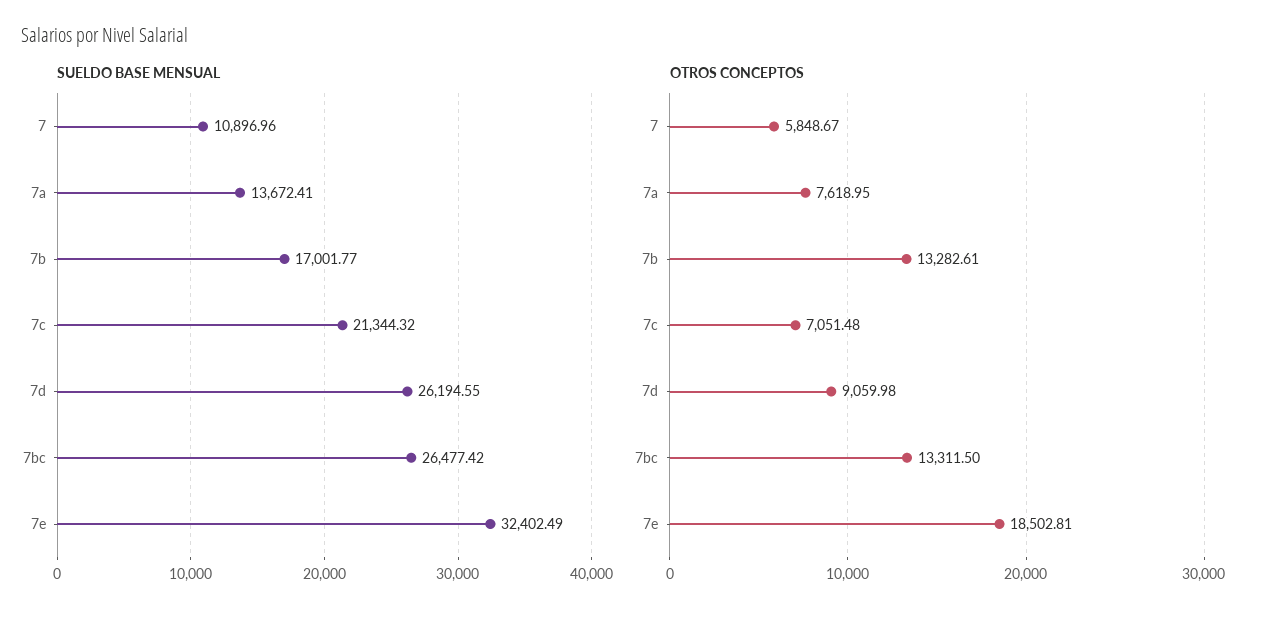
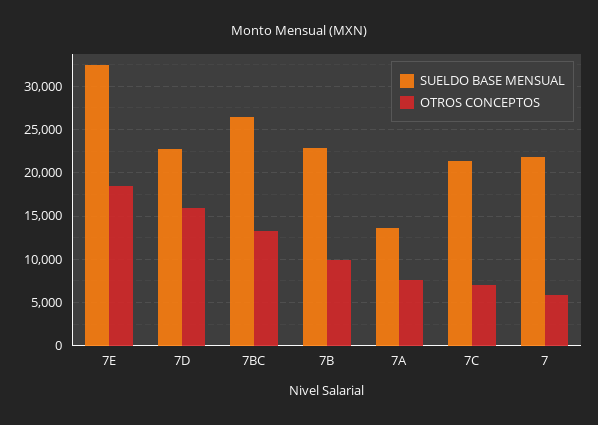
SUELDO BASE MENSUAL, 7: 10896.96 -> 22000
SUELDO BASE MENSUAL, 7b: 17001.77 -> 23000
SUELDO BASE MENSUAL, 7d: 26194.55 -> 23000
OTROS CONCEPTOS, 7b: 13282.61 -> 10000
OTROS CONCEPTOS, 7d: 9059.98 -> 16000

